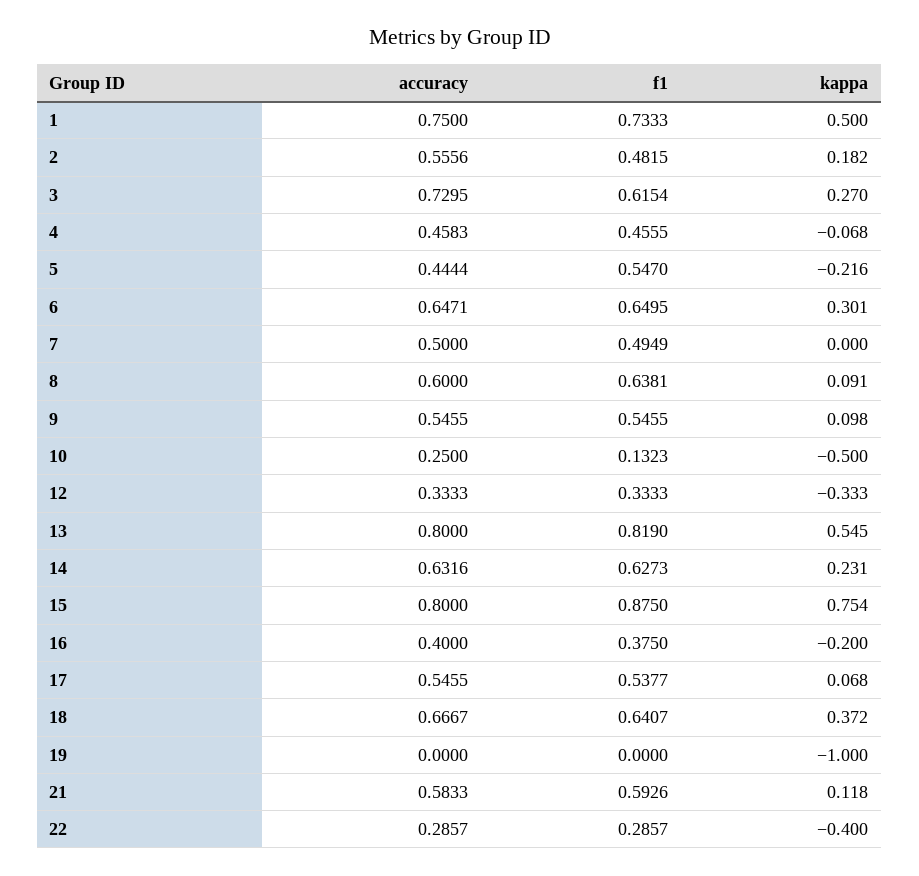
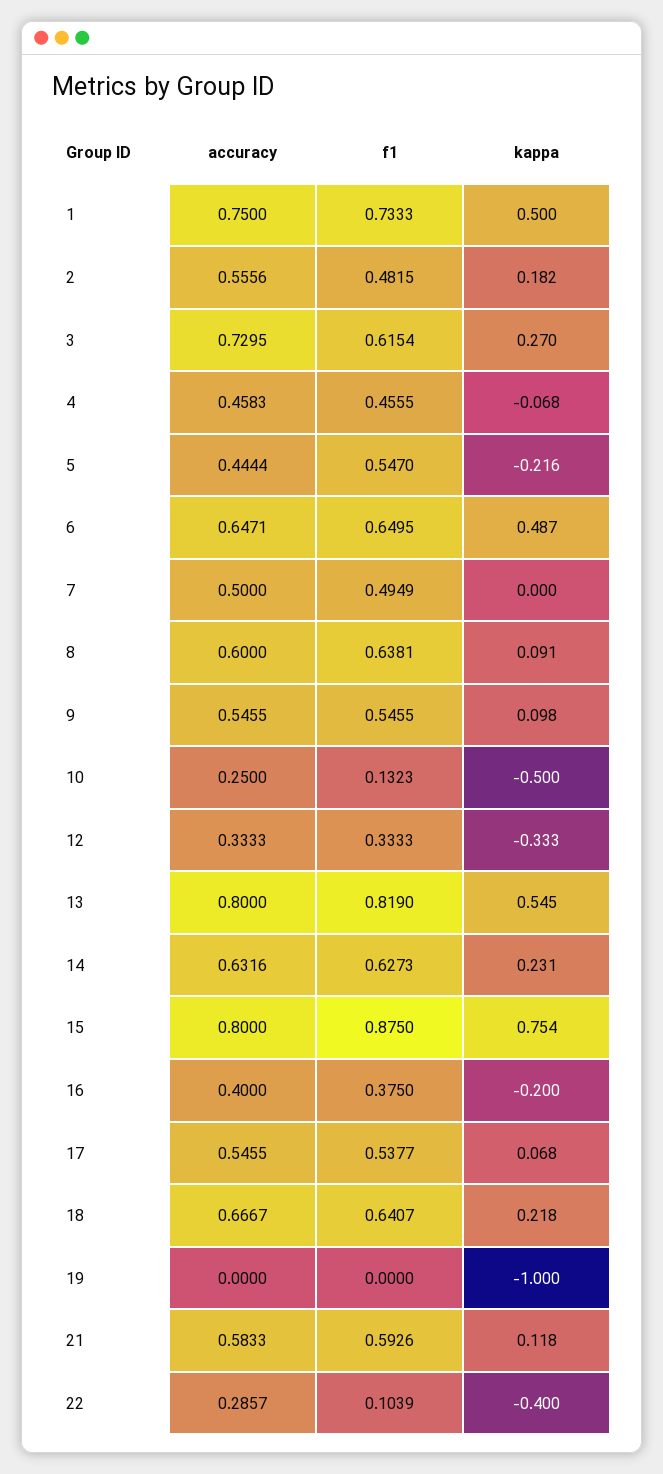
kappa, 6: 0.301 -> 0.487
kappa, 18: 0.372 -> 0.218
f1, 22: 0.2857 -> 0.1039

